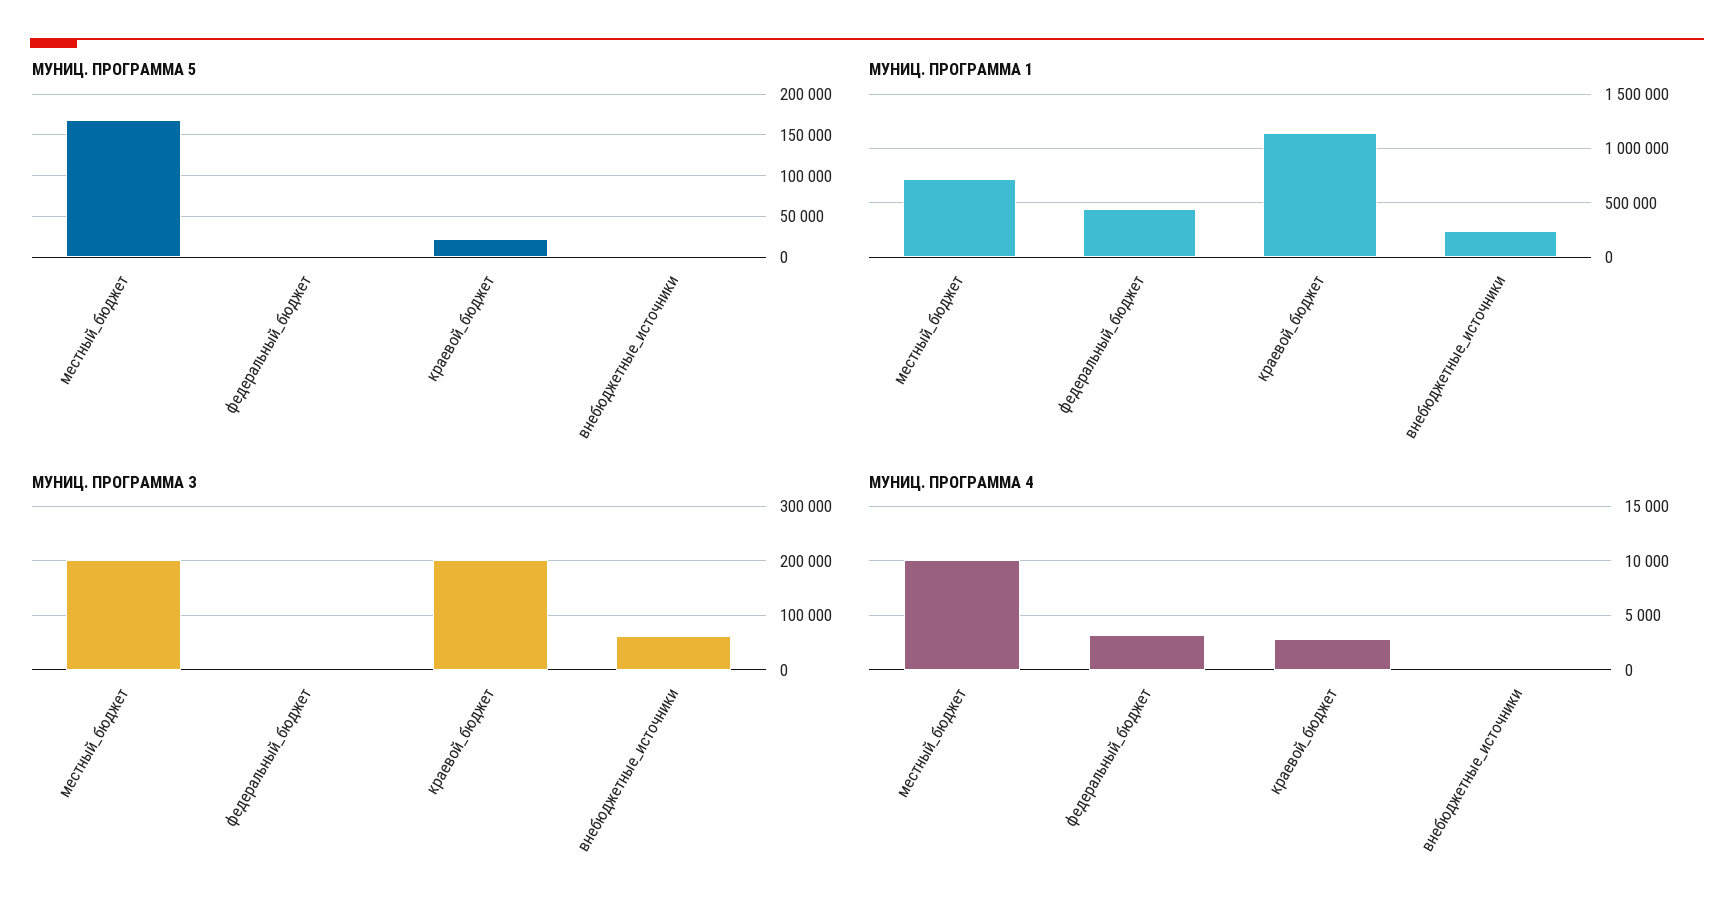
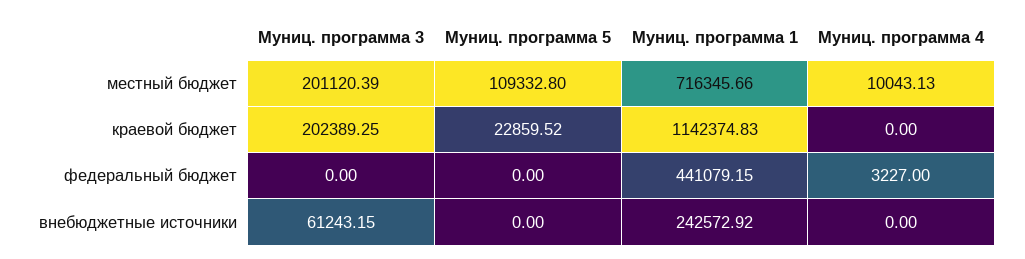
МУНИЦ. ПРОГРАММА 5, местный_бюджет: 170000 -> 109332.8
МУНИЦ. ПРОГРАММА 4, краевой_бюджет: 3000 -> 0

